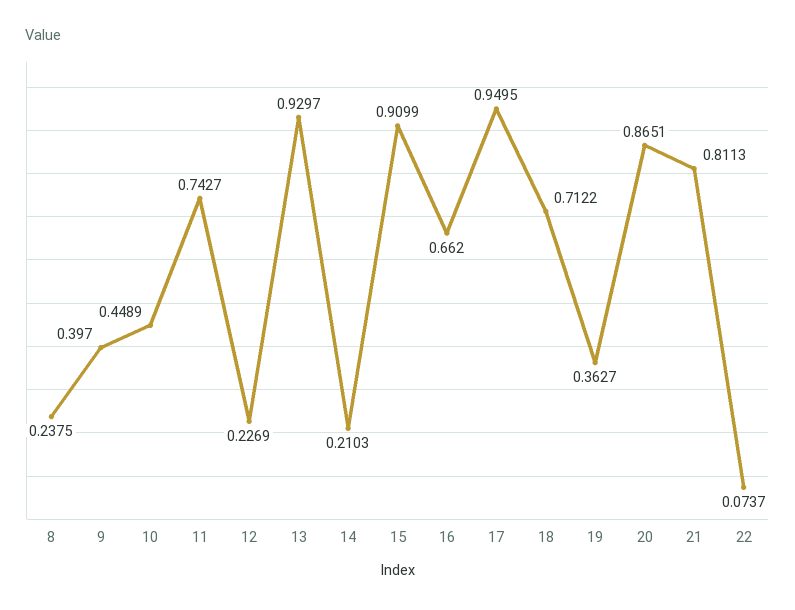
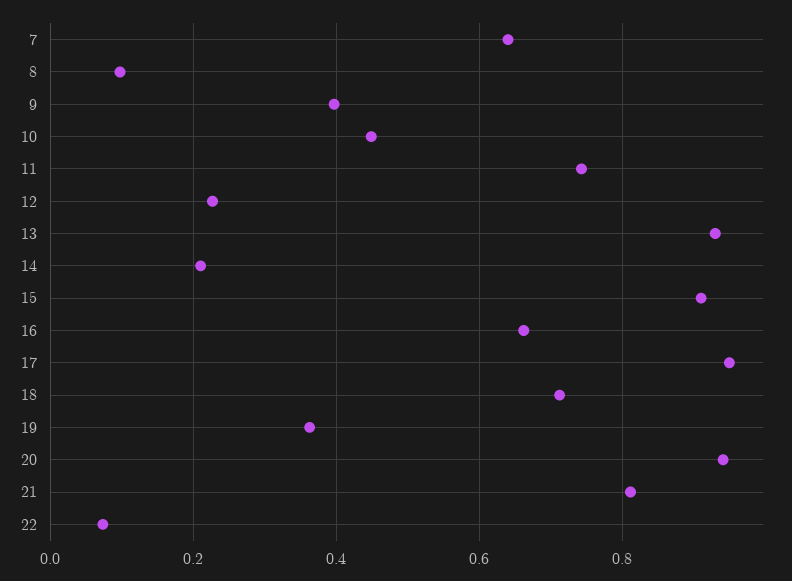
8: 0.2375 -> 0.1
20: 0.8651 -> 0.94
7: none -> 0.64

